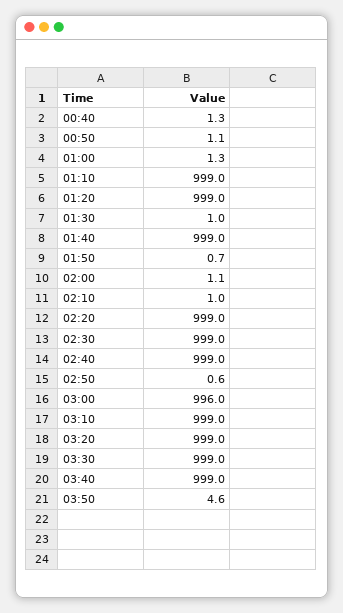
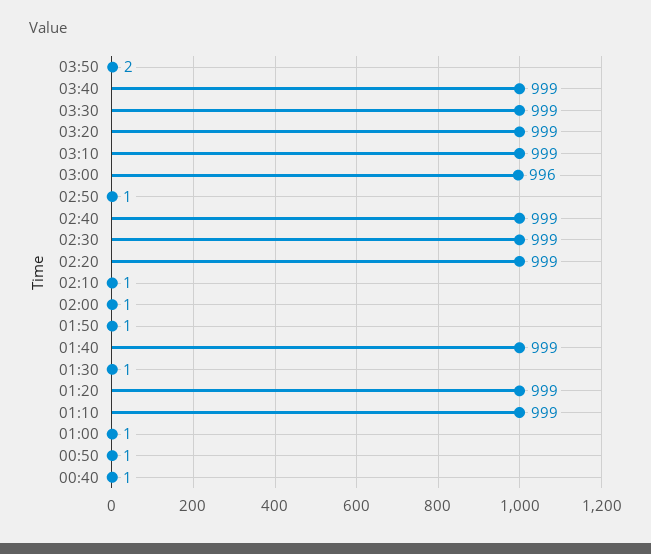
03:50: 4.6 -> 2

